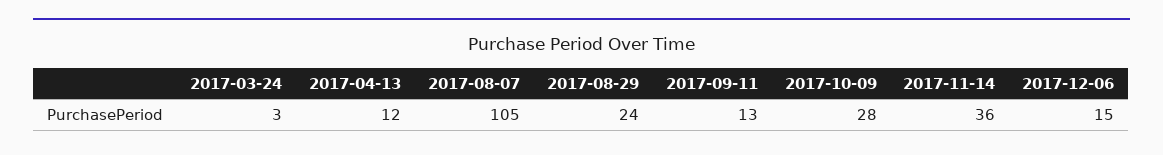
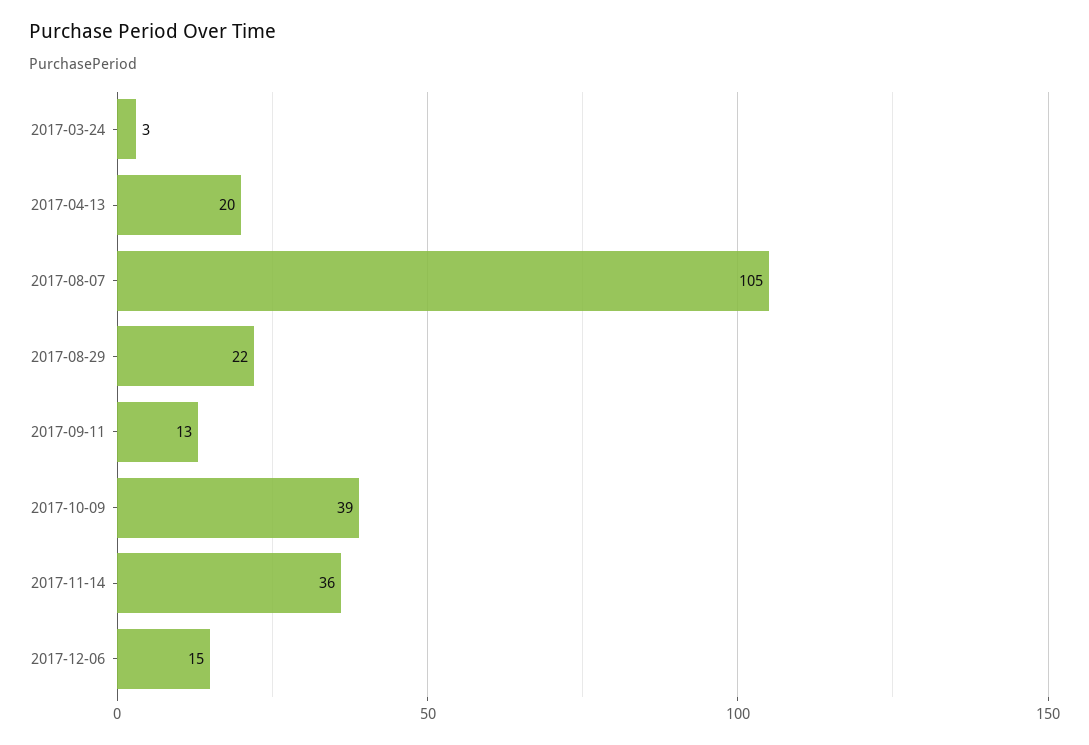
2017-04-13: 12 -> 20
2017-08-29: 24 -> 22
2017-10-09: 28 -> 39

